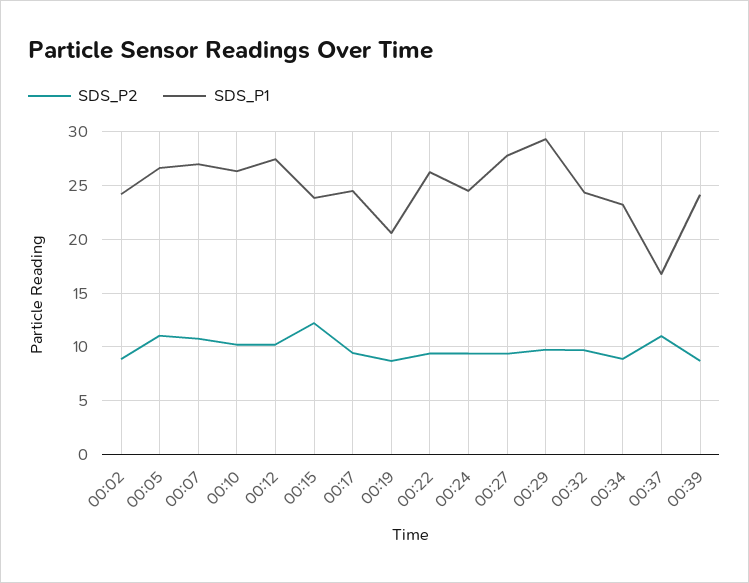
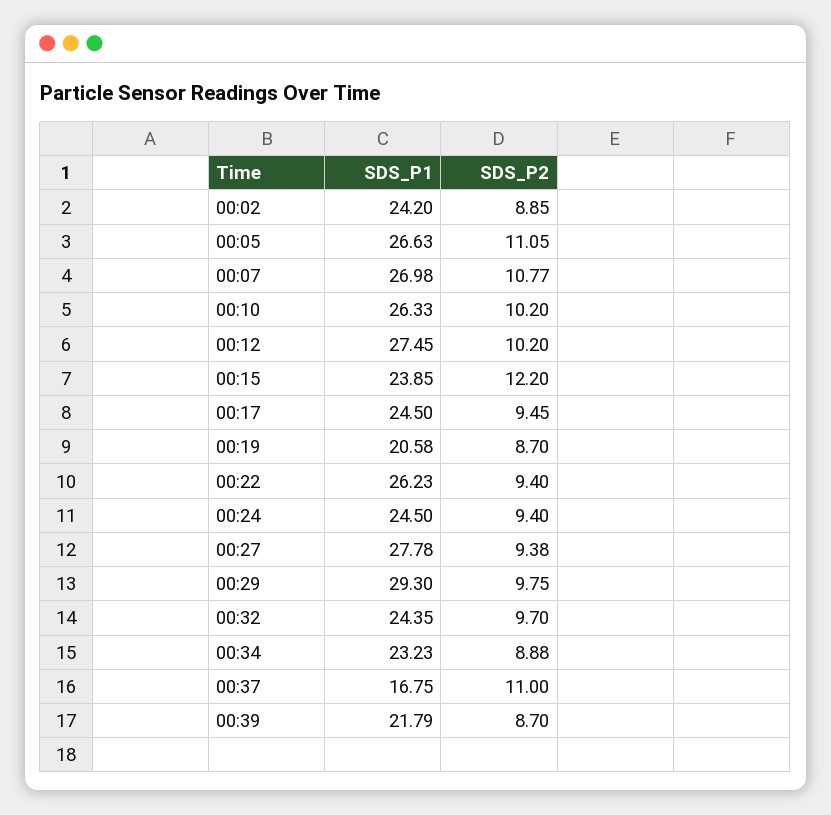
SDS_P1, 00:39: 24 -> 21.79

